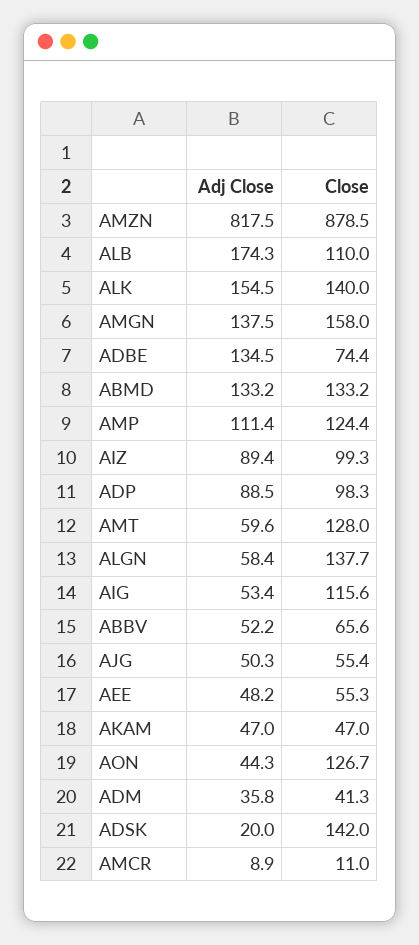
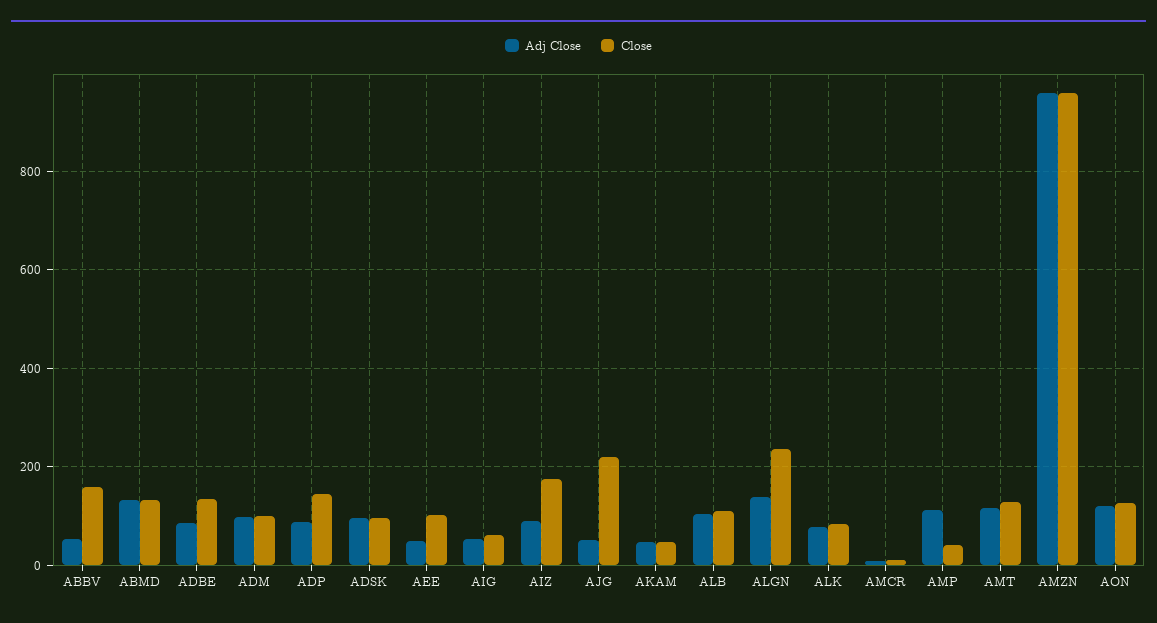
Adj Close, AMZN: 817.5 -> 960
Close, AMZN: 878.5 -> 960
Adj Close, ALB: 174.3 -> 100
Adj Close, ALK: 154.5 -> 80
Close, ALK: 140 -> 80
Adj Close, AMGN: 137.5 -> none
Close, AMGN: 158 -> none
Adj Close, ADBE: 134.5 -> 80
Close, ADBE: 74.4 -> 140
Close, AMP: 124.4 -> 40
Close, AIZ: 99.3 -> 180
Close, ADP: 98.3 -> 140
Adj Close, AMT: 59.6 -> 120
Adj Close, ALGN: 58.4 -> 140
Close, ALGN: 137.7 -> 240
Close, AIG: 115.6 -> 60
Close, ABBV: 65.6 -> 160
Close, AJG: 55.4 -> 220
Close, AEE: 55.3 -> 100
Adj Close, AON: 44.3 -> 120
Adj Close, ADM: 35.8 -> 100
Close, ADM: 41.3 -> 100
Adj Close, ADSK: 20 -> 100
Close, ADSK: 142 -> 100

